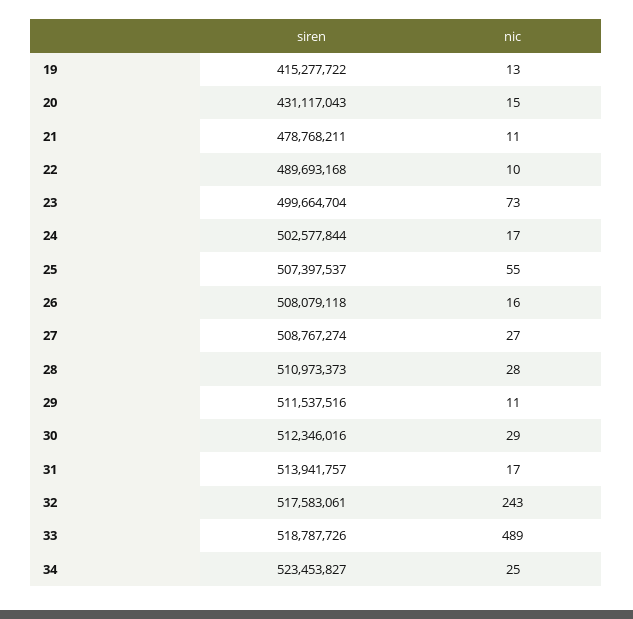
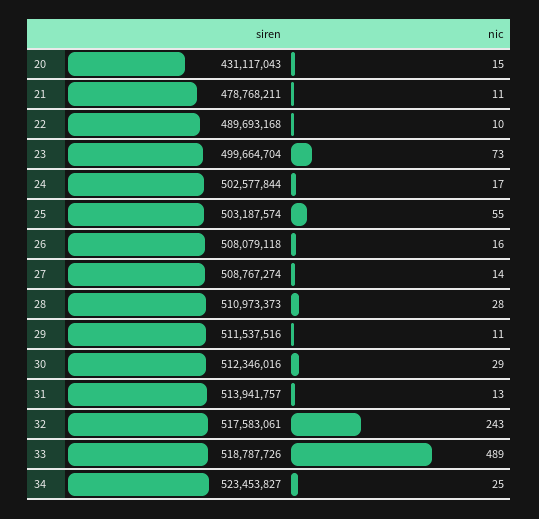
siren, 19: 415277722 -> none
nic, 19: 13 -> none
siren, 25: 507397537 -> 503187574
nic, 27: 27 -> 14
nic, 31: 17 -> 13

